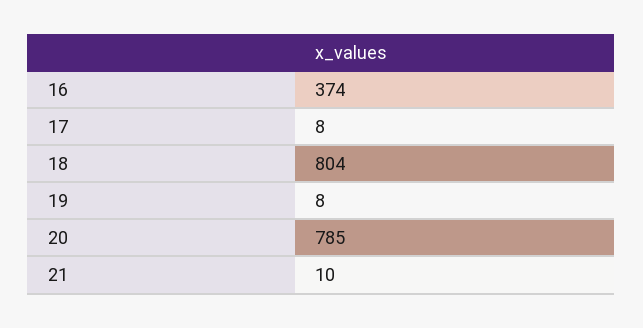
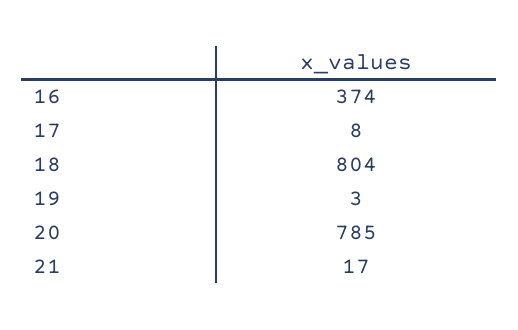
19: 8 -> 3
21: 10 -> 17

